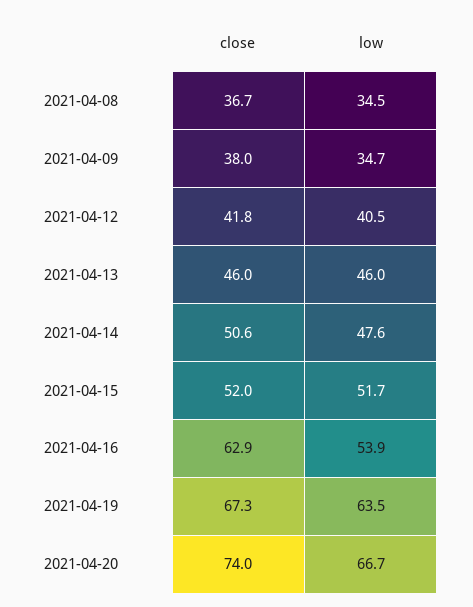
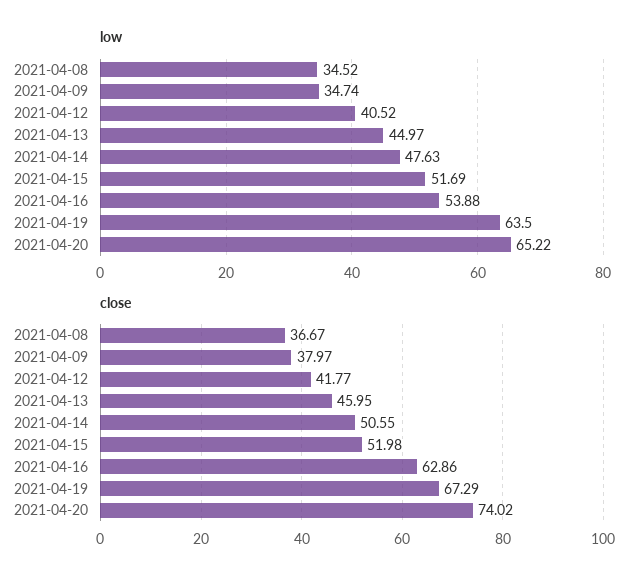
low, 2021-04-13: 46 -> 44.97
low, 2021-04-20: 66.7 -> 65.22

